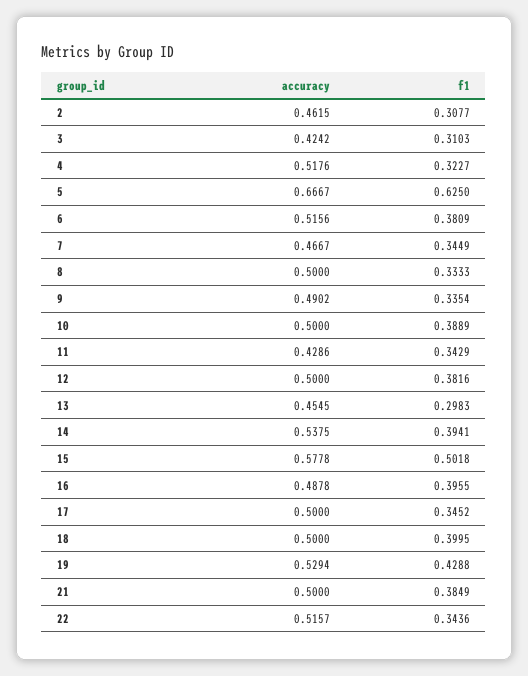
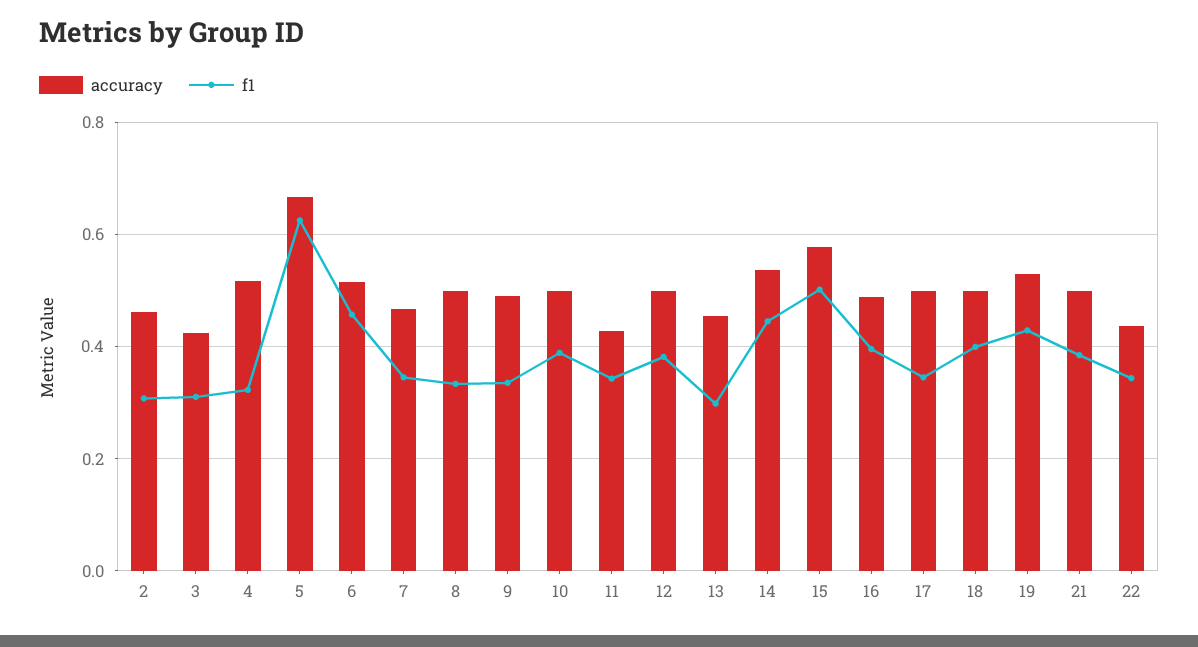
f1, 6: 0.3809 -> 0.46
f1, 14: 0.3941 -> 0.44
accuracy, 22: 0.5157 -> 0.44

